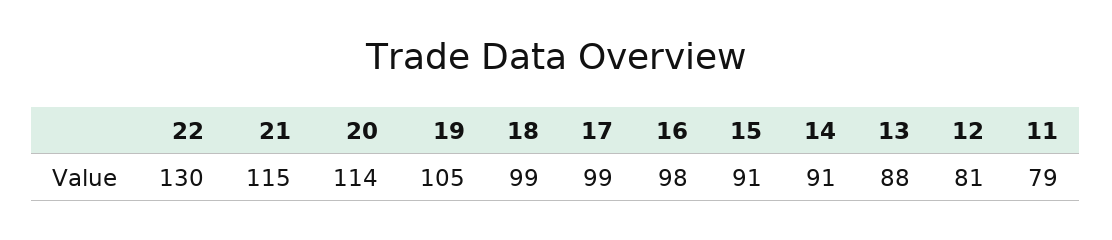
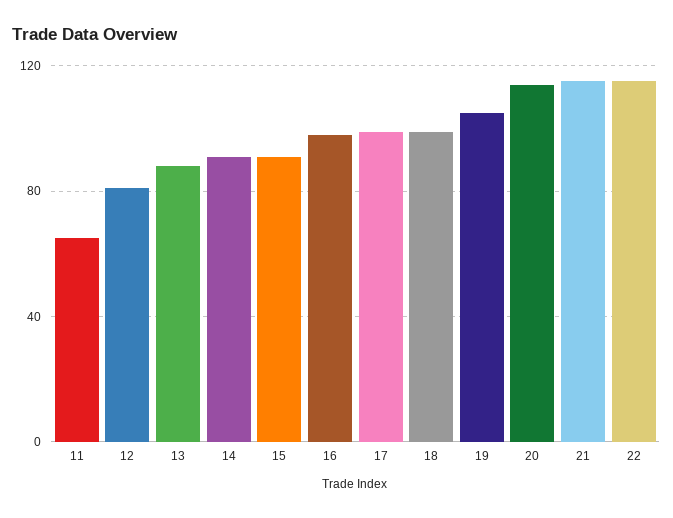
22: 130 -> 115
11: 79 -> 65

